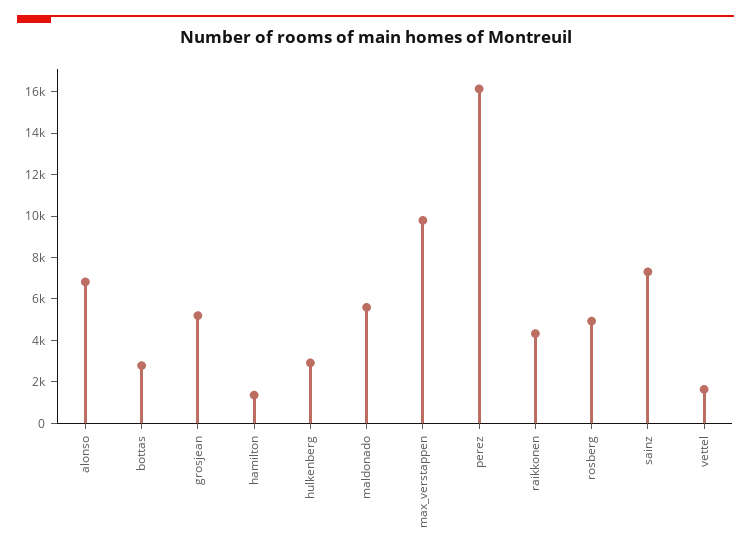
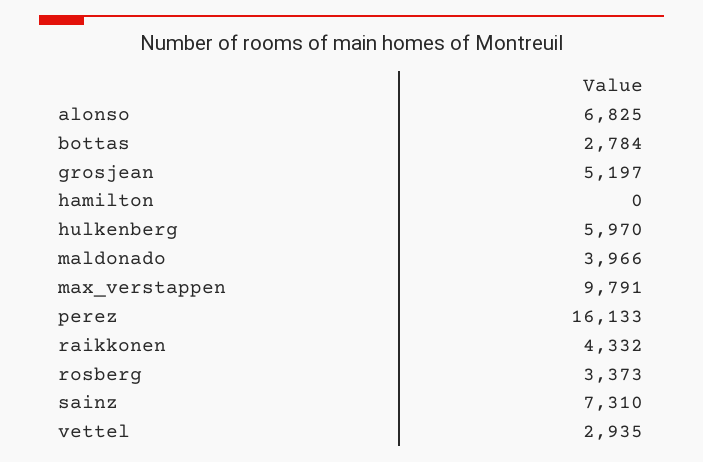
hamilton: 1500 -> 0
hulkenberg: 3000 -> 5970
maldonado: 5500 -> 3966
rosberg: 5000 -> 3373
vettel: 1500 -> 2935

